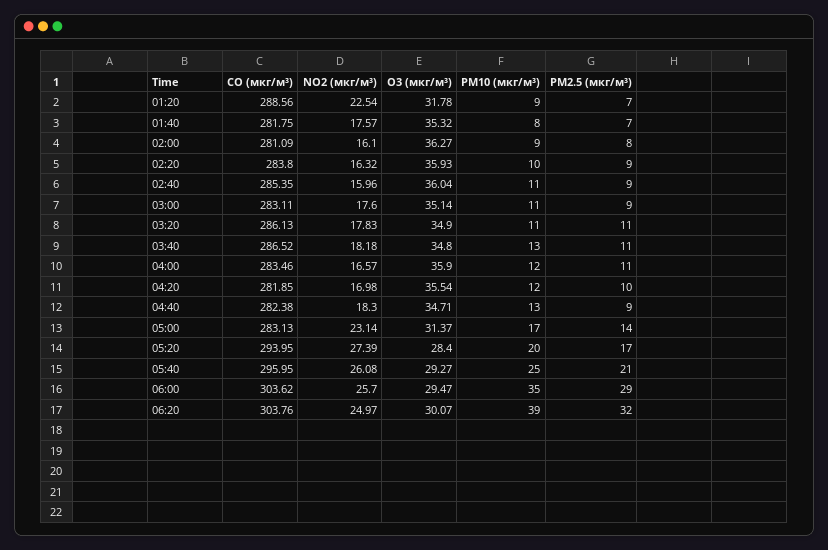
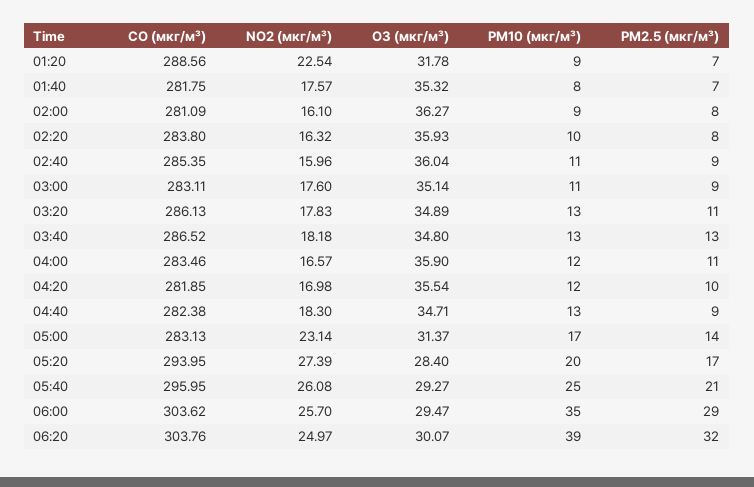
PM2.5 (мкг/м³), 02:20: 9 -> 8
O3 (мкг/м³), 03:20: 34.9 -> 34.89
PM10 (мкг/м³), 03:20: 11 -> 13
PM2.5 (мкг/м³), 03:40: 11 -> 13

